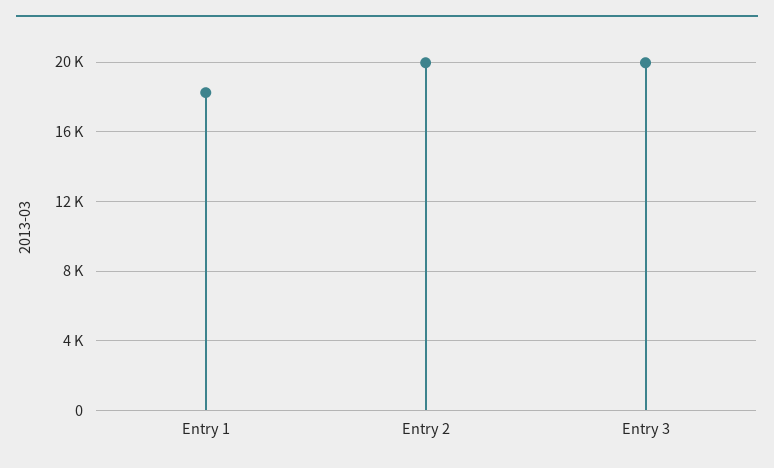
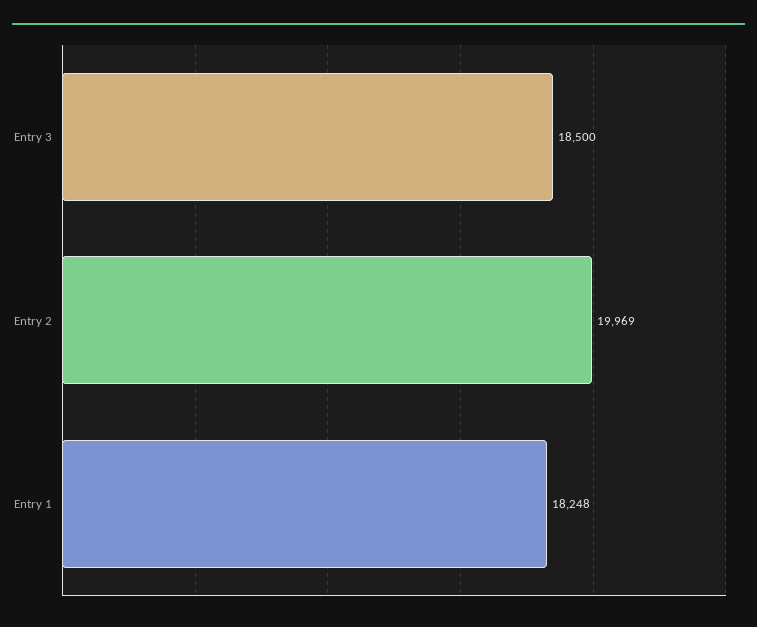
Entry 3: 20000 -> 18500

